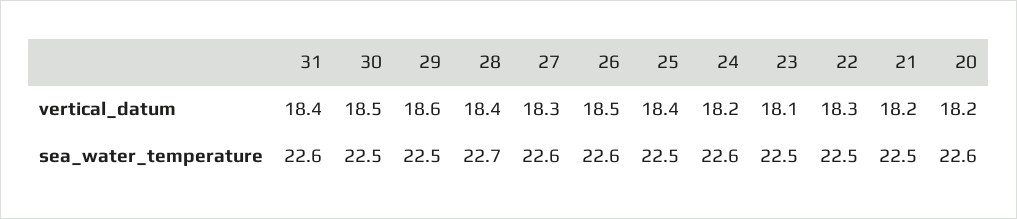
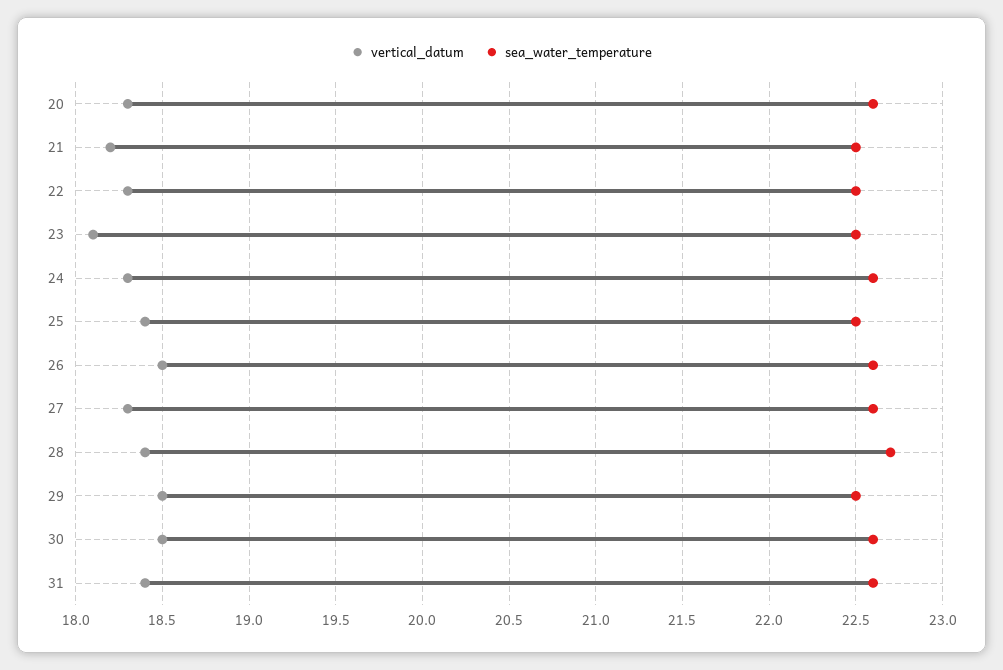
vertical_datum, 29: 18.6 -> 18.5
vertical_datum, 24: 18.2 -> 18.3
vertical_datum, 20: 18.2 -> 18.3
sea_water_temperature, 30: 22.5 -> 22.6

